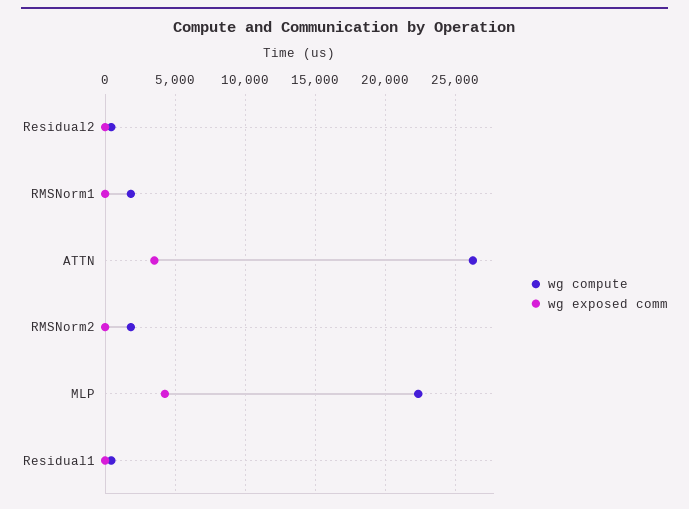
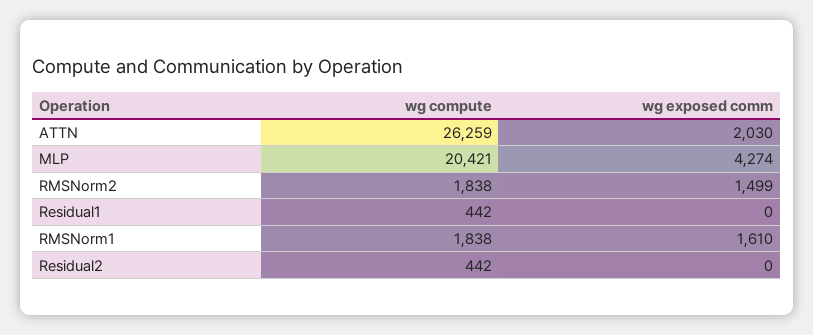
wg exposed comm, RMSNorm1: 0 -> 1610
wg exposed comm, ATTN: 3500 -> 2030
wg exposed comm, RMSNorm2: 0 -> 1499
wg compute, MLP: 22500 -> 20421

